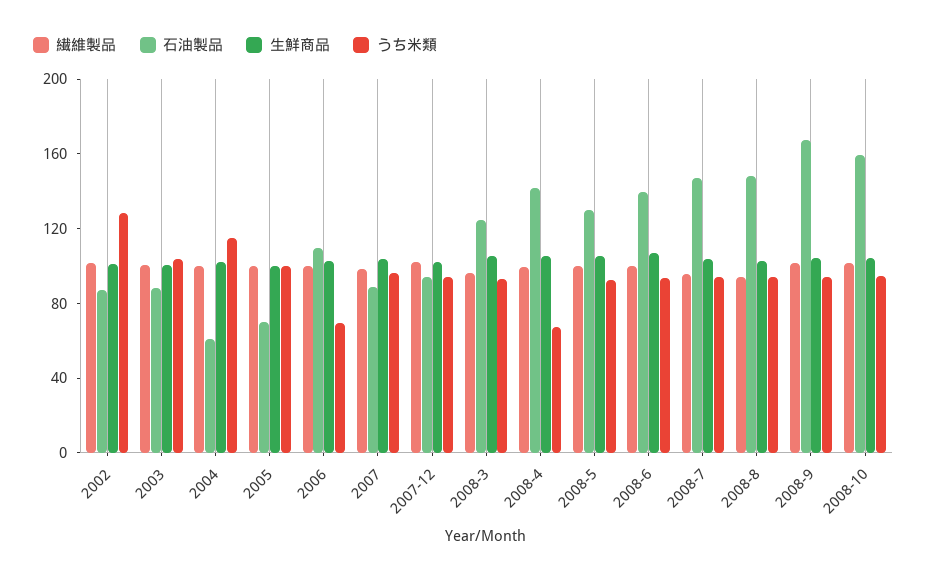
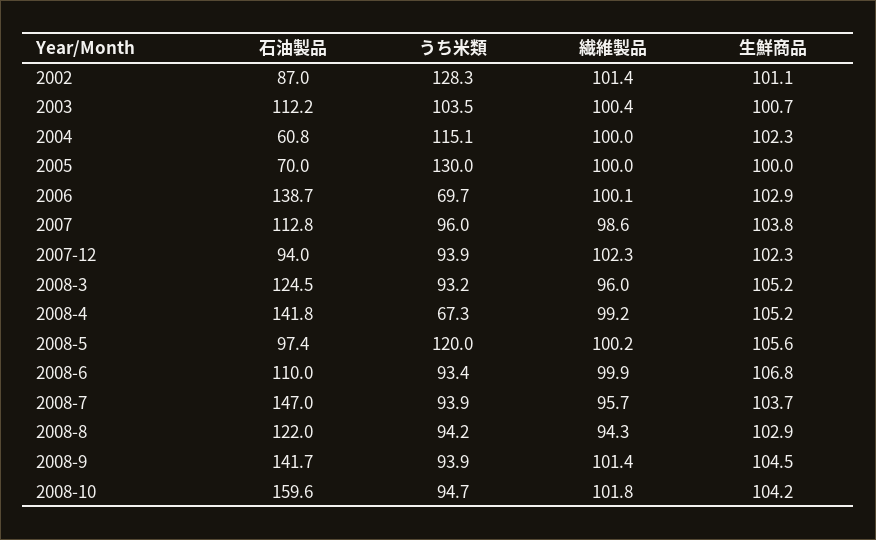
石油製品, 2003: 90 -> 112.2
うち米類, 2005: 100 -> 130
石油製品, 2006: 110 -> 138.7
石油製品, 2007: 90 -> 112.8
石油製品, 2008-5: 130 -> 97.4
うち米類, 2008-5: 90 -> 120
石油製品, 2008-6: 140 -> 110
石油製品, 2008-8: 150 -> 122
石油製品, 2008-9: 170 -> 141.7

